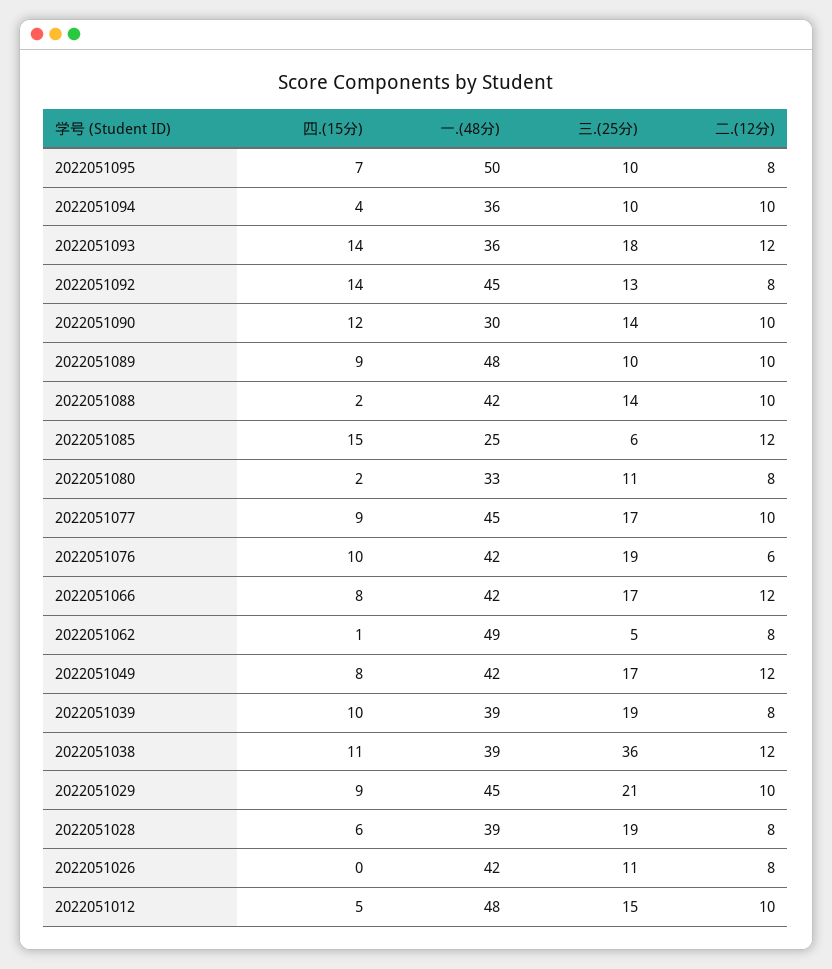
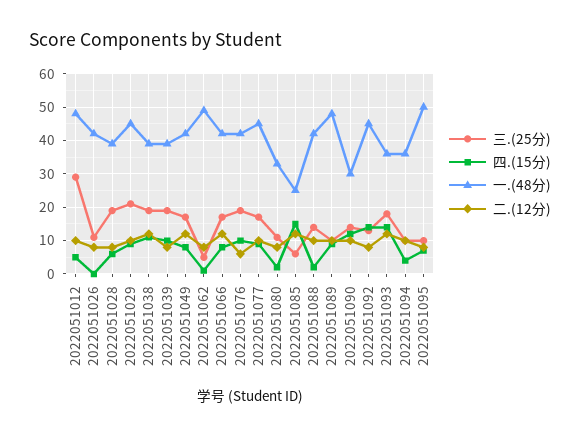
三.(25分), 2022051038: 36 -> 20
三.(25分), 2022051012: 15 -> 30

